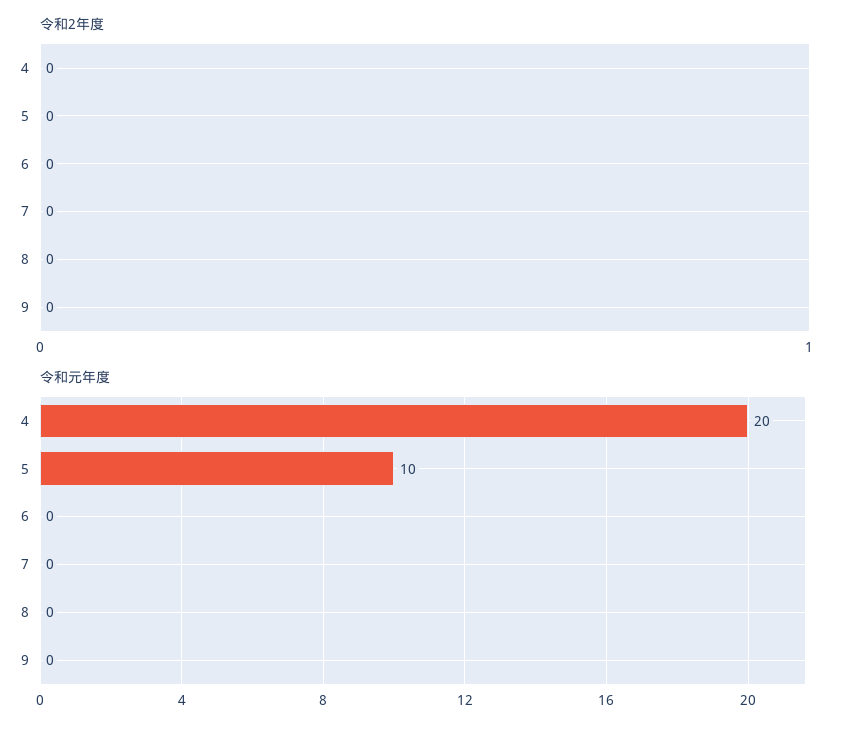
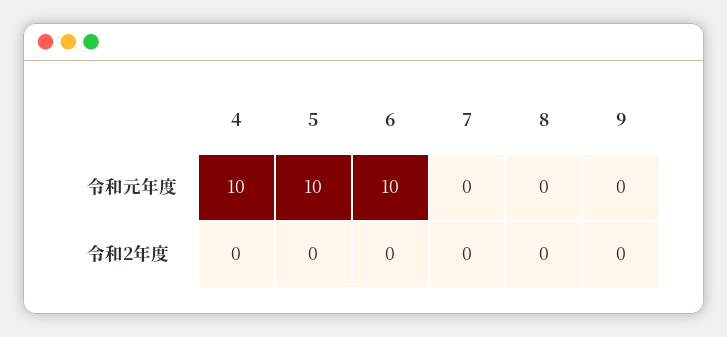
令和元年度, 4: 20 -> 10
令和元年度, 6: 0 -> 10

